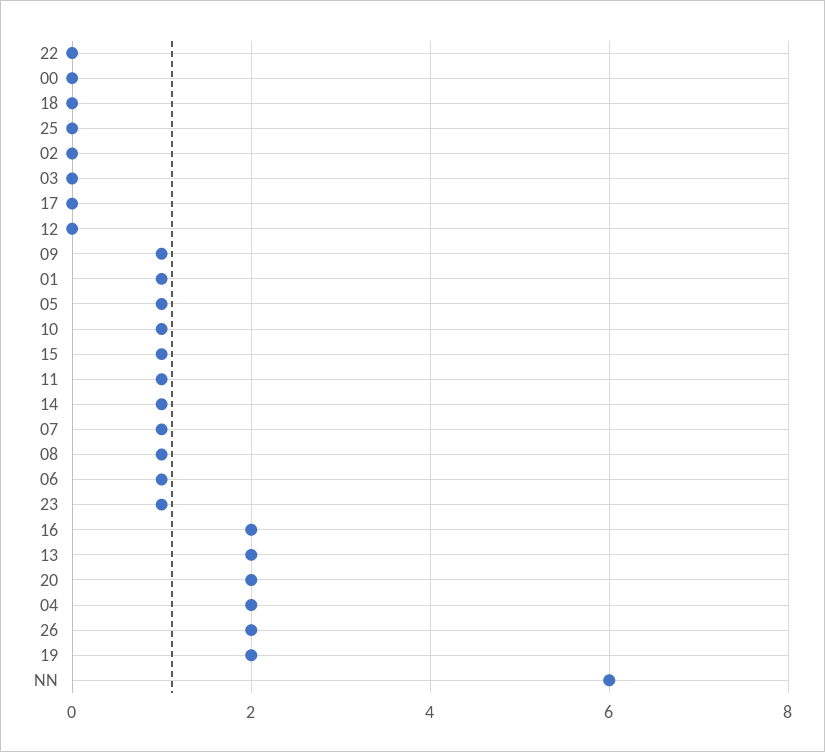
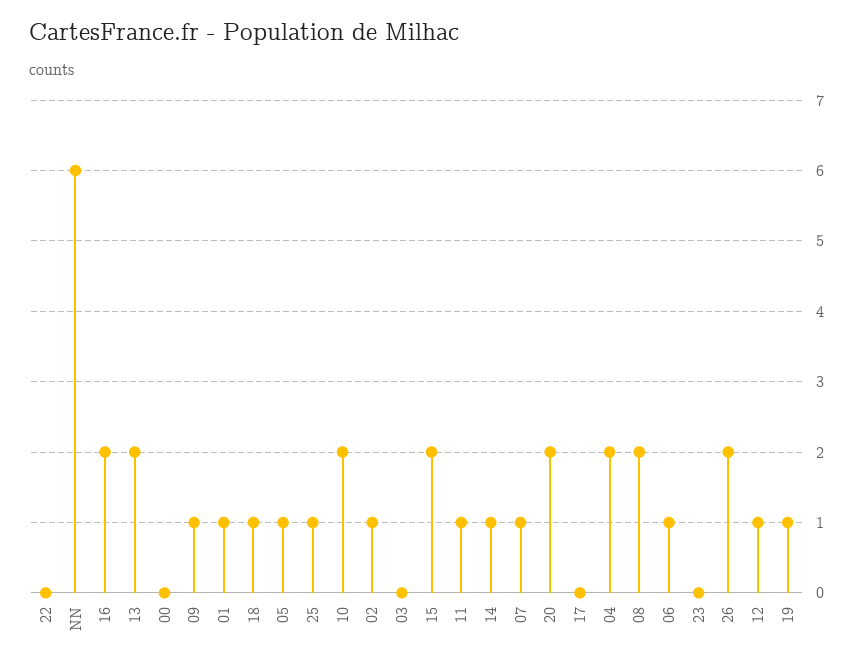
18: 0 -> 1
25: 0 -> 1
02: 0 -> 1
12: 0 -> 1
10: 1 -> 2
15: 1 -> 2
08: 1 -> 2
23: 1 -> 0
19: 2 -> 1

